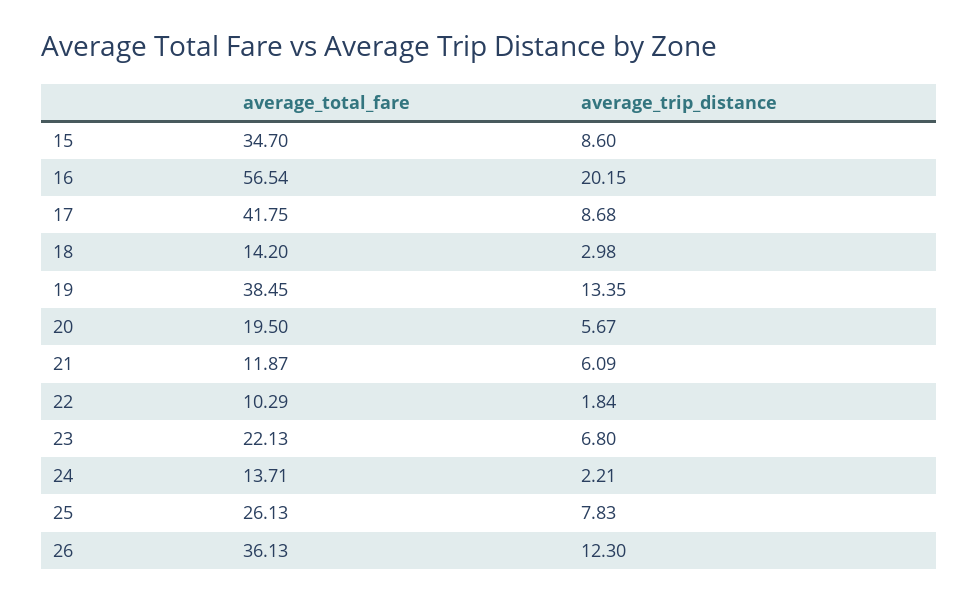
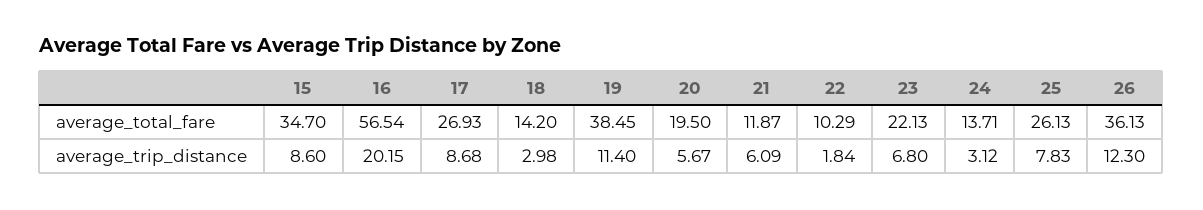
average_total_fare, 17: 41.75 -> 26.93
average_trip_distance, 19: 13.35 -> 11.4
average_trip_distance, 24: 2.21 -> 3.12

